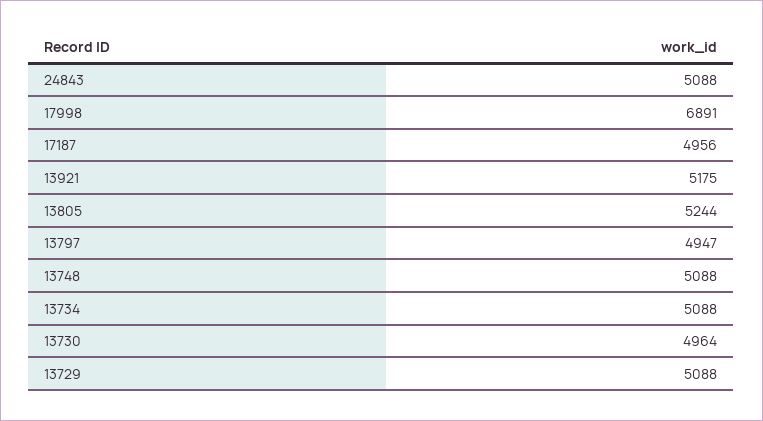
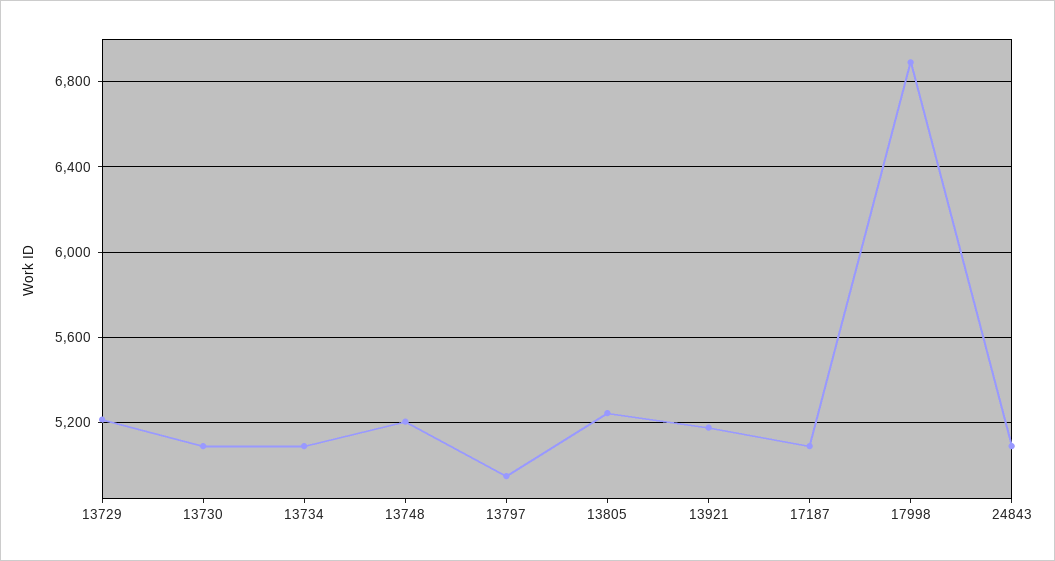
17187: 4956 -> 5100
13748: 5088 -> 5200
13730: 4964 -> 5100
13729: 5088 -> 5200

